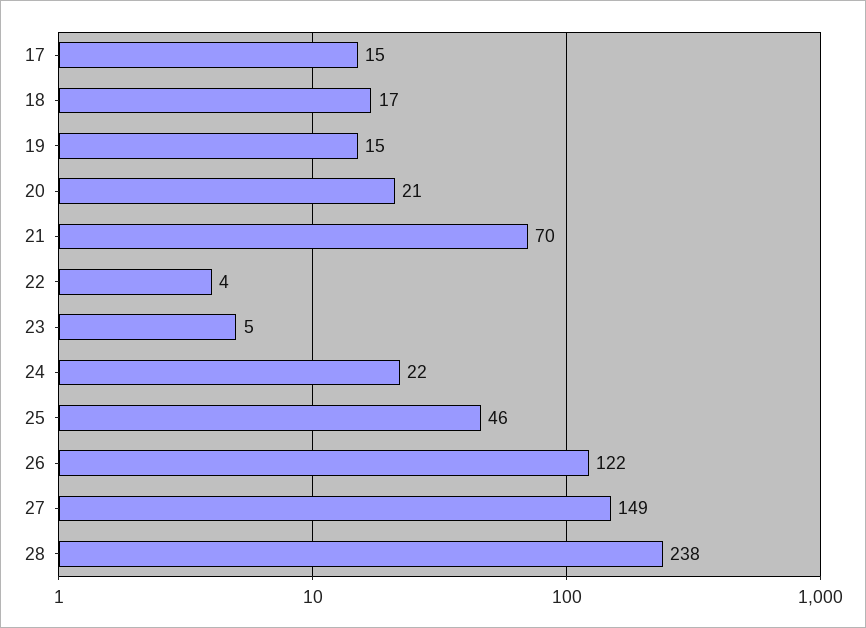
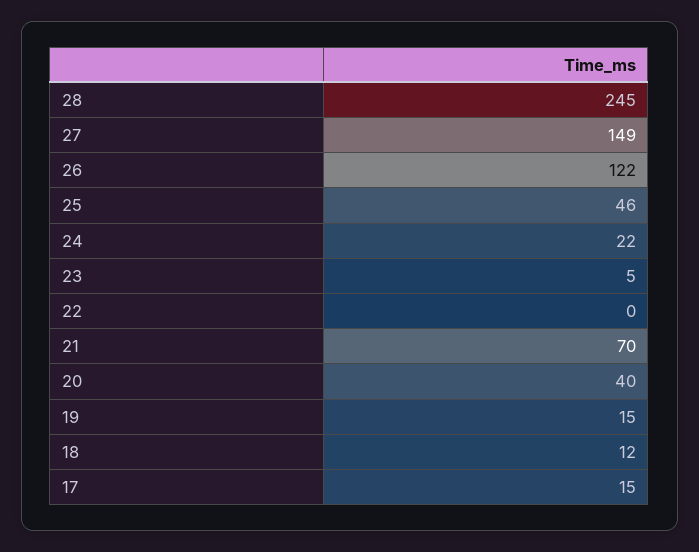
18: 17 -> 12
20: 21 -> 40
22: 4 -> 0
28: 238 -> 245

